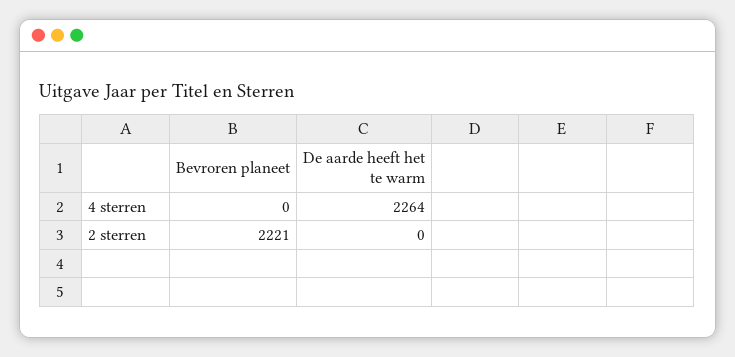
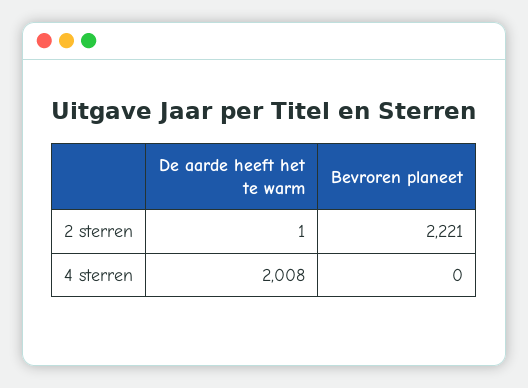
De aarde heeft het te warm, 4 sterren: 2264 -> 2008
De aarde heeft het te warm, 2 sterren: 0 -> 1

